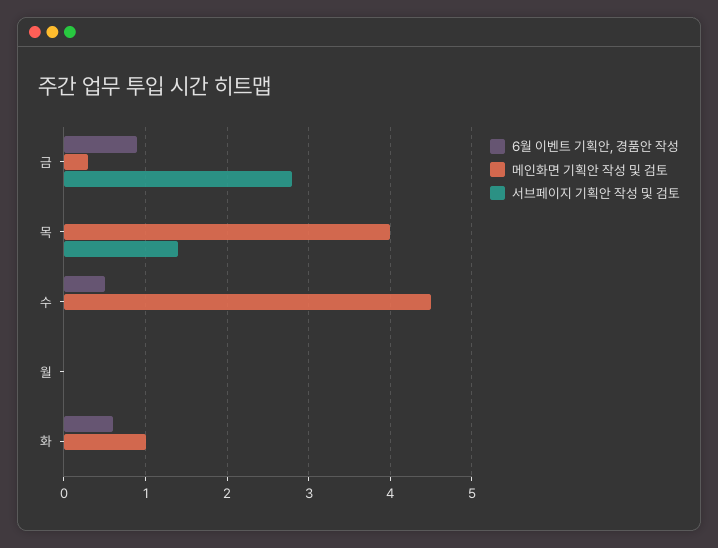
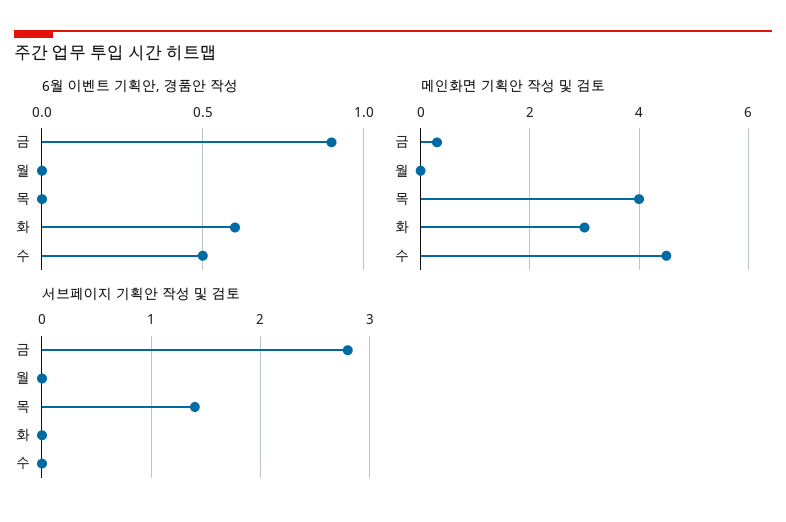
메인화면 기획안 작성 및 검토, 화: 1 -> 3

